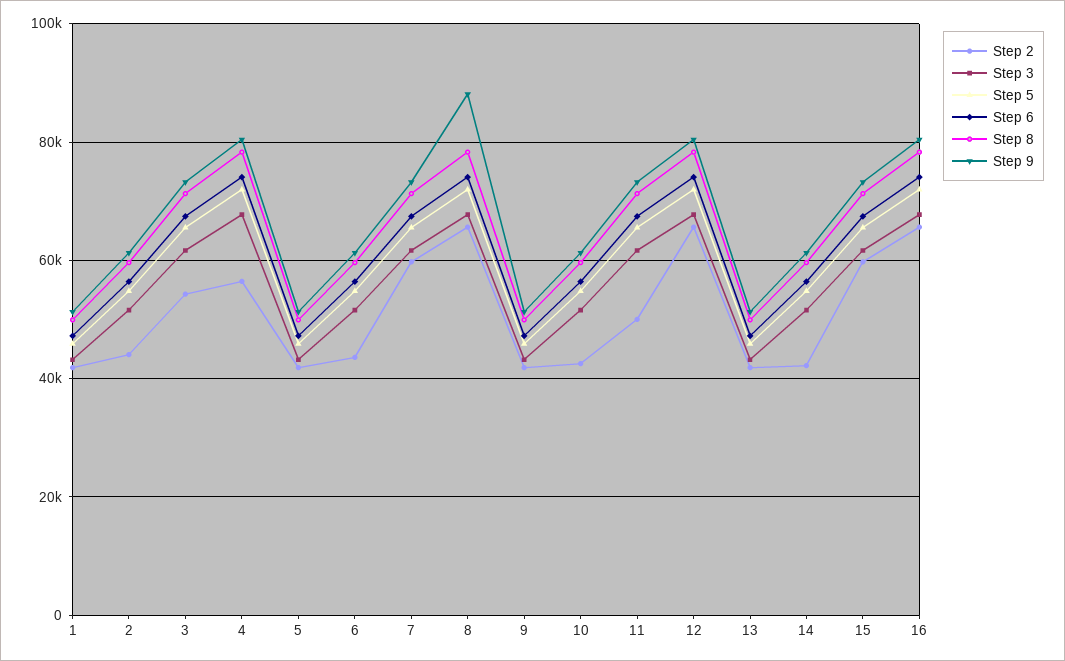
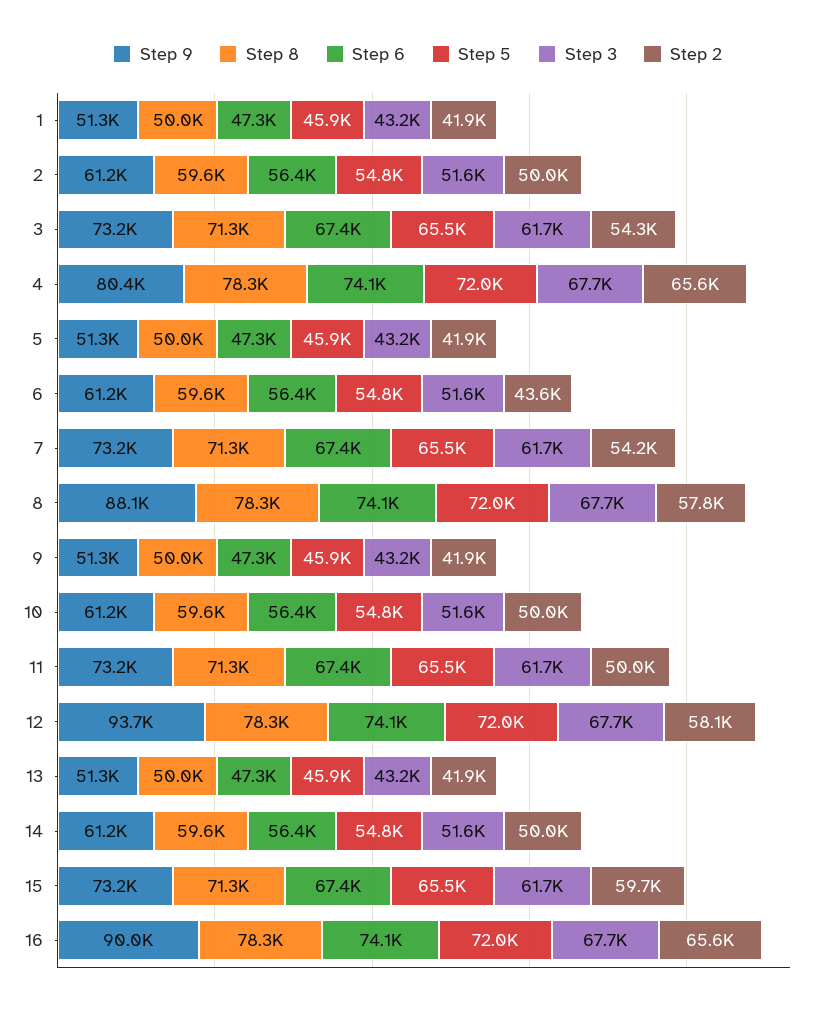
Step 2, 2: 44000 -> 50000
Step 2, 4: 56000 -> 65600
Step 2, 7: 60000 -> 54200
Step 2, 8: 66000 -> 57800
Step 2, 10: 42000 -> 50000
Step 2, 12: 66000 -> 58100
Step 9, 12: 80000 -> 93700
Step 2, 14: 42000 -> 50000
Step 9, 16: 80000 -> 90000

